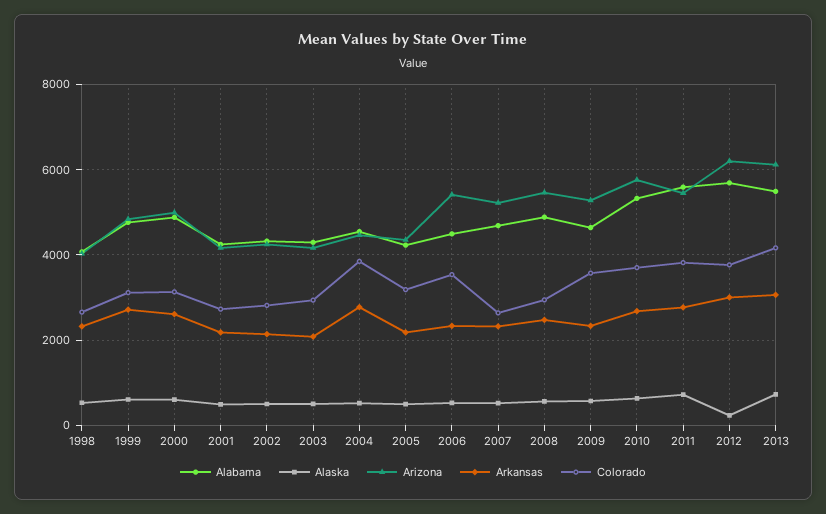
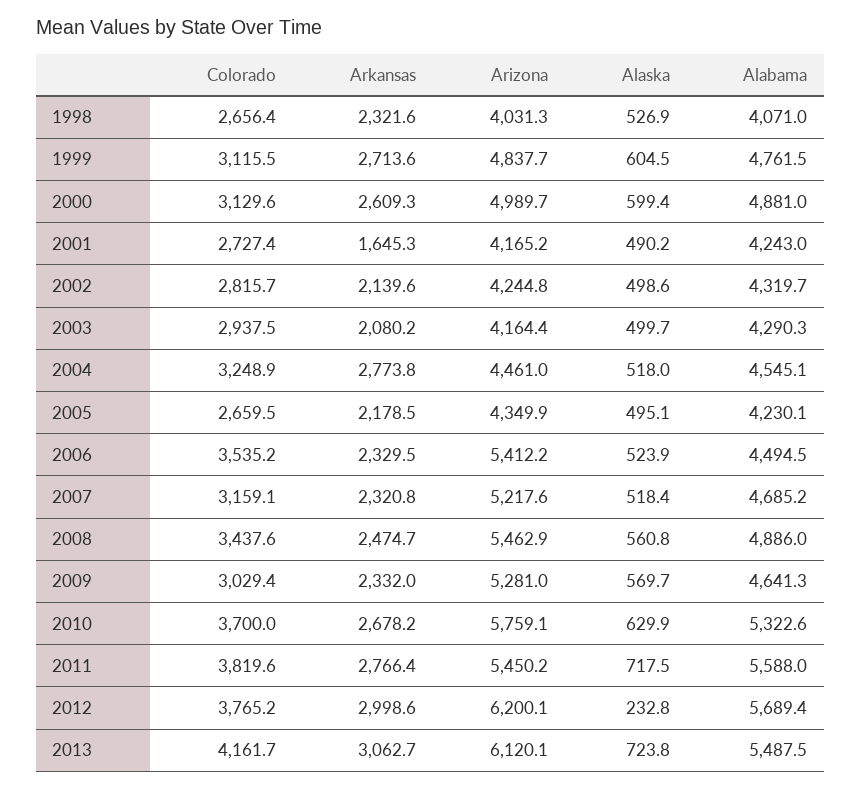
Arkansas, 2001: 2200 -> 1645.3
Colorado, 2004: 3800 -> 3248.9
Colorado, 2005: 3200 -> 2659.5
Colorado, 2007: 2600 -> 3159.1
Colorado, 2008: 3000 -> 3437.6
Colorado, 2009: 3600 -> 3029.4

